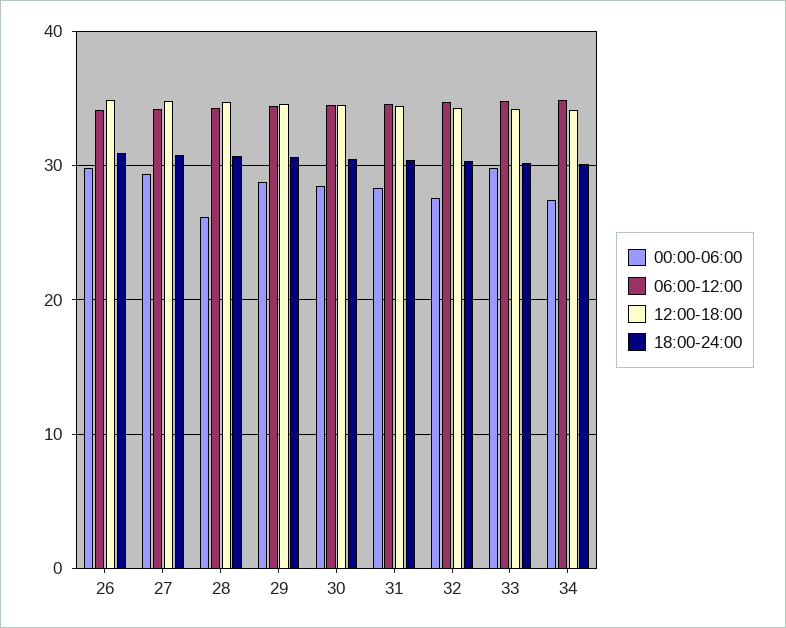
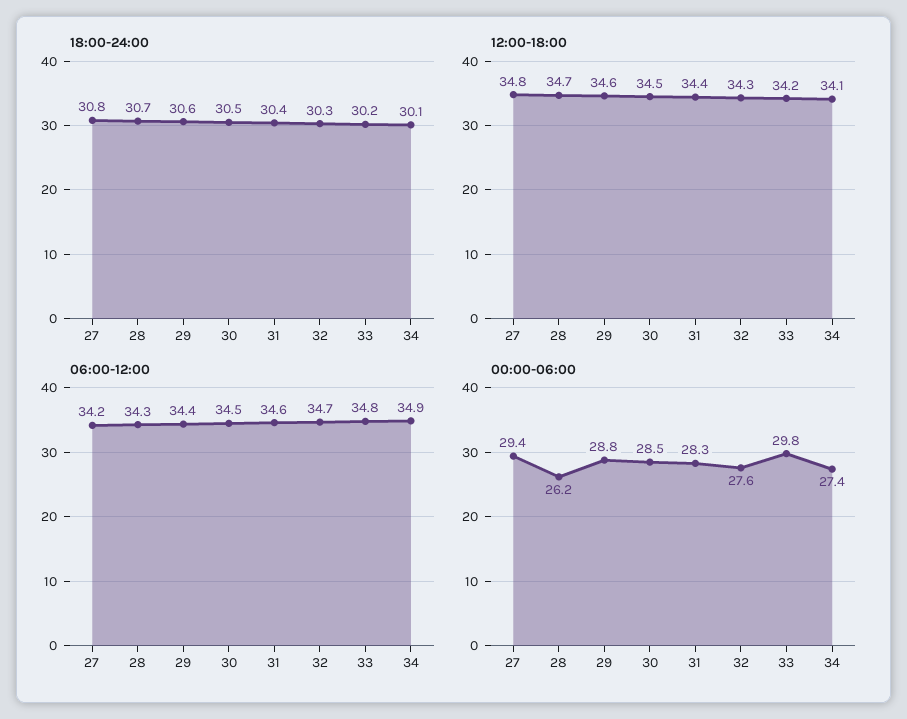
00:00-06:00, 26: 30 -> none
06:00-12:00, 26: 34 -> none
12:00-18:00, 26: 35 -> none
18:00-24:00, 26: 31 -> none

